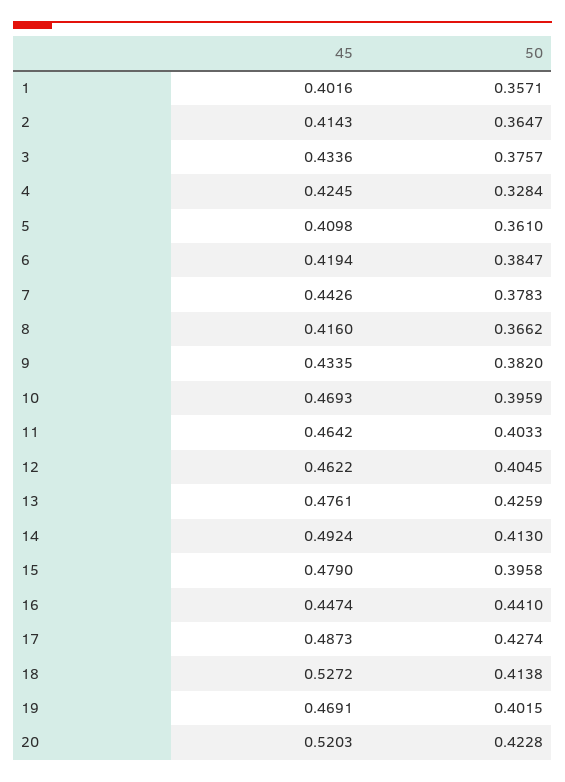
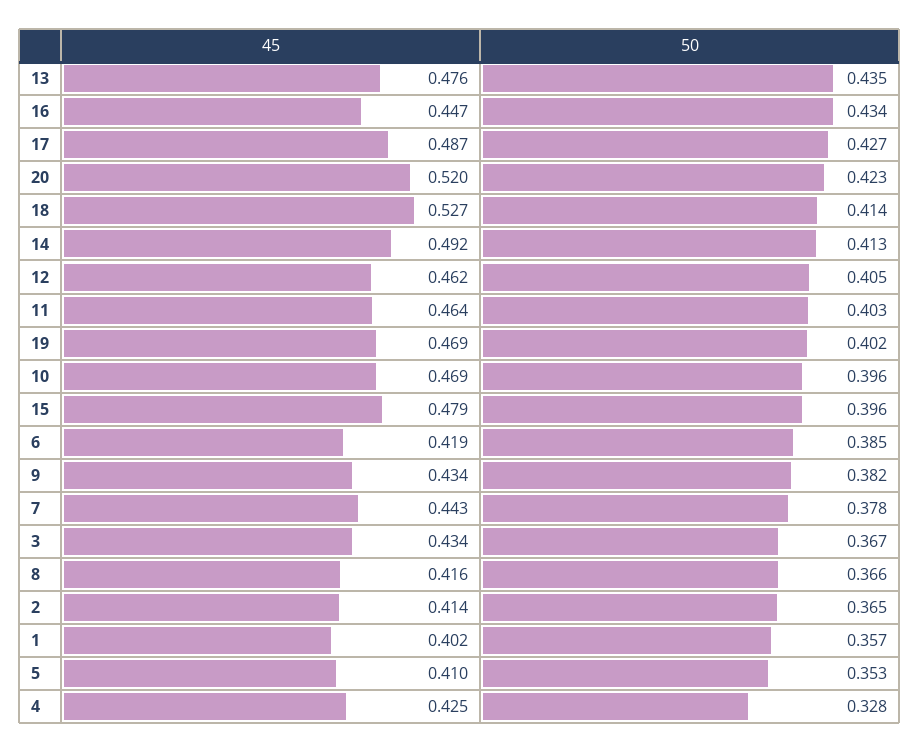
50, 3: 0.3757 -> 0.367
50, 5: 0.361 -> 0.353
50, 13: 0.4259 -> 0.435
50, 16: 0.441 -> 0.434

